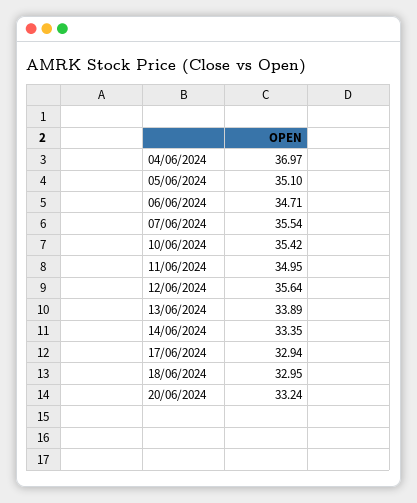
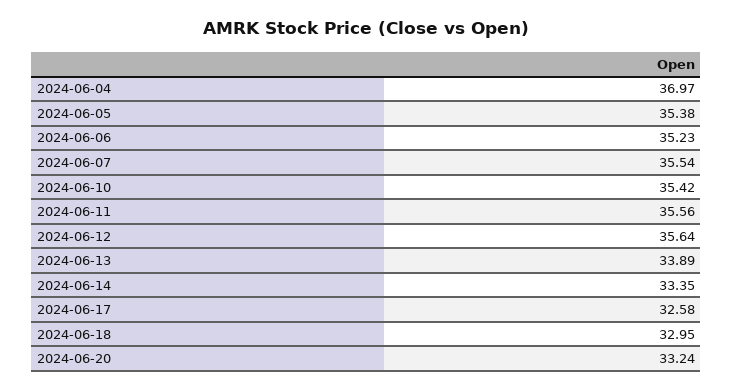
05/06/2024: 35.1 -> 35.38
06/06/2024: 34.71 -> 35.23
11/06/2024: 34.95 -> 35.56
17/06/2024: 32.94 -> 32.58

